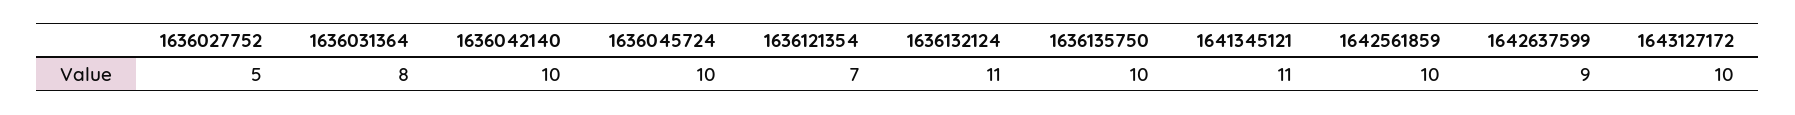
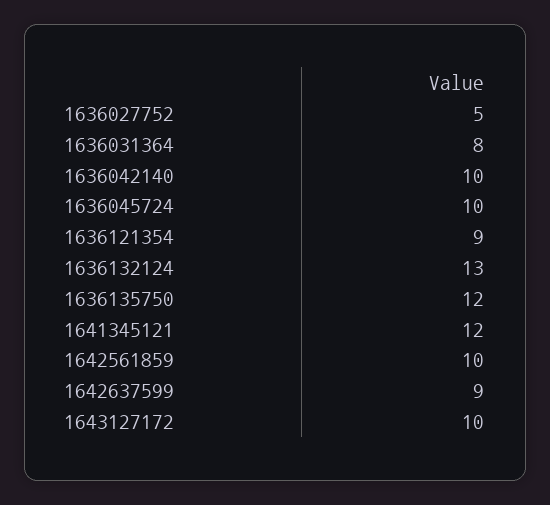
1636121354: 7 -> 9
1636132124: 11 -> 13
1636135750: 10 -> 12
1641345121: 11 -> 12

